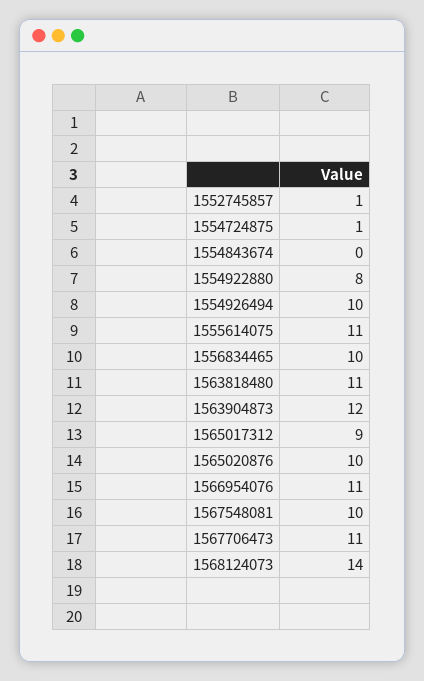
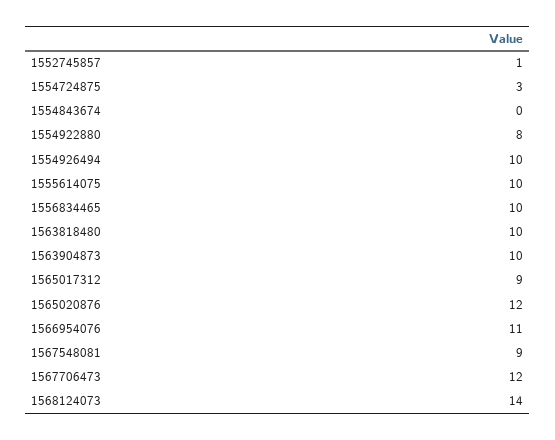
1554724875: 1 -> 3
1555614075: 11 -> 10
1563818480: 11 -> 10
1563904873: 12 -> 10
1565020876: 10 -> 12
1567548081: 10 -> 9
1567706473: 11 -> 12

